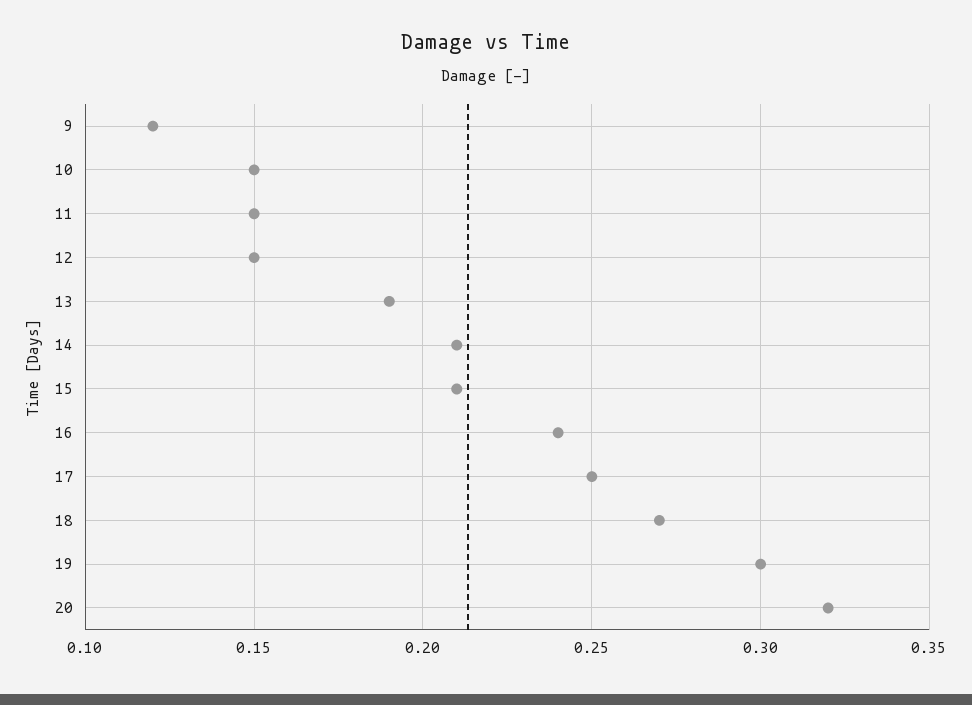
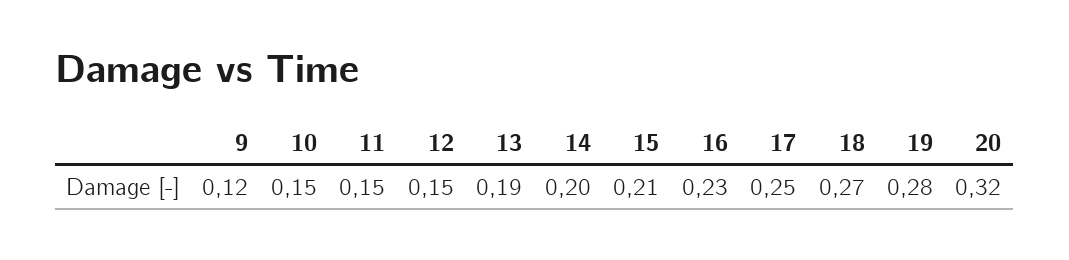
14: 0.21 -> 0.2
16: 0.24 -> 0.23
19: 0.3 -> 0.28

